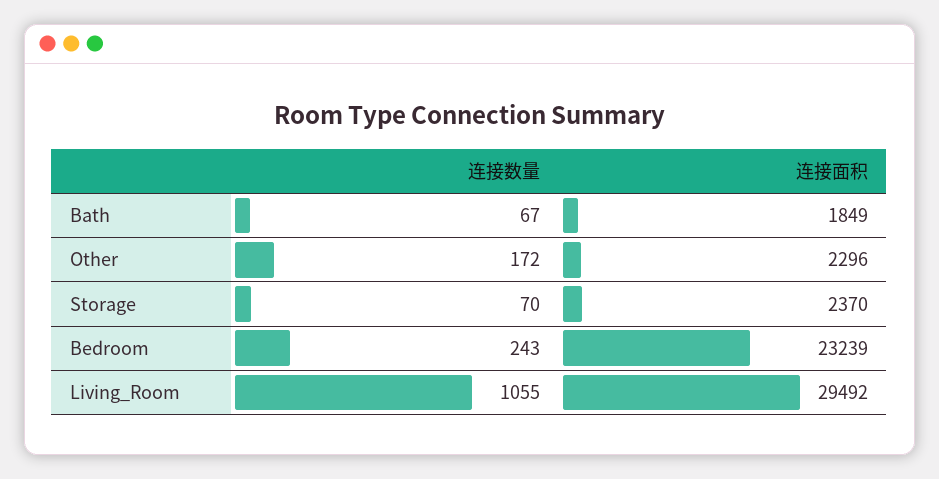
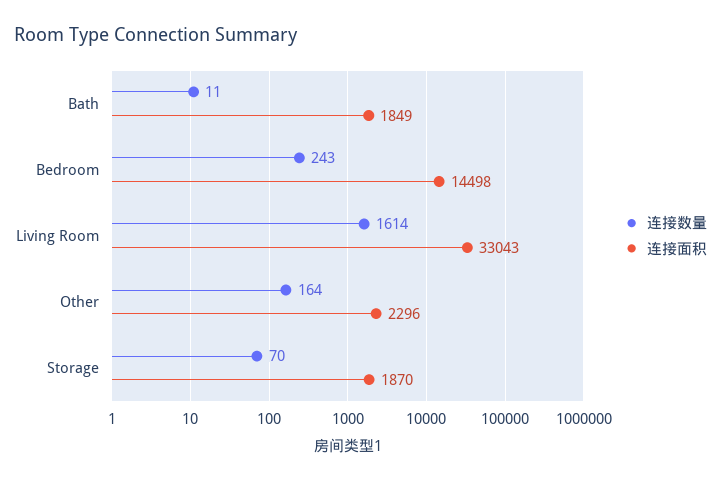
连接数量, Bath: 67 -> 11
连接数量, Other: 172 -> 164
连接面积, Storage: 2370 -> 1870
连接面积, Bedroom: 23239 -> 14498
连接数量, Living_Room: 1055 -> 1614
连接面积, Living_Room: 29492 -> 33043

